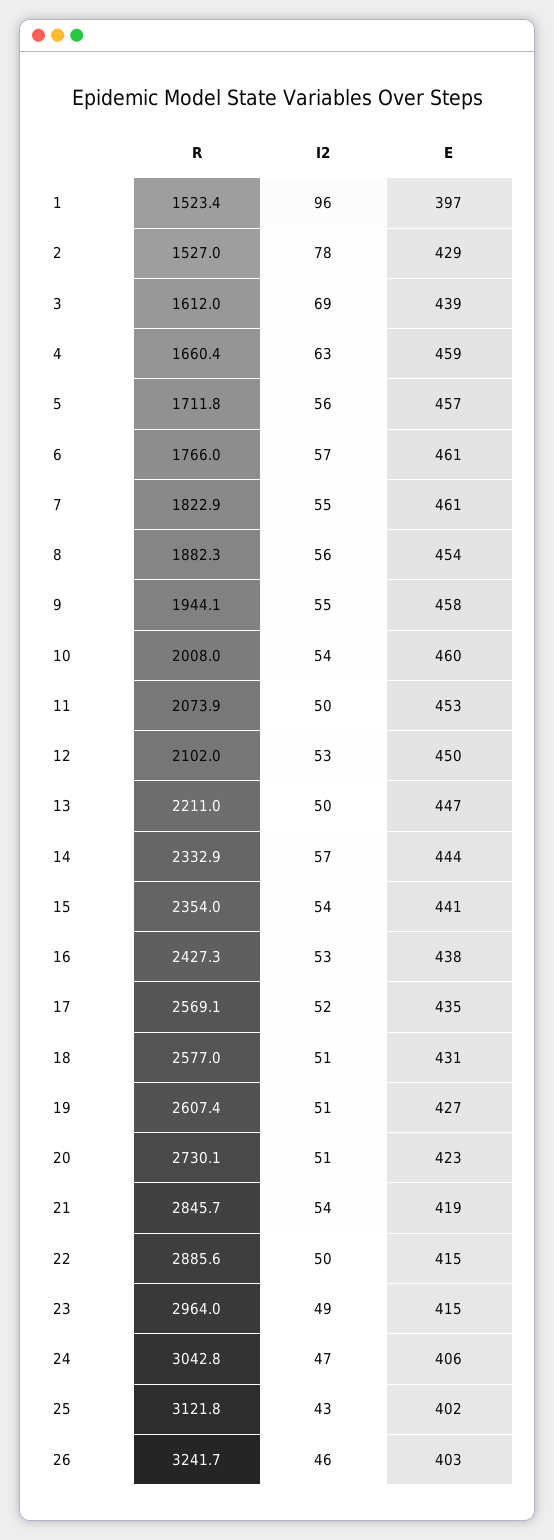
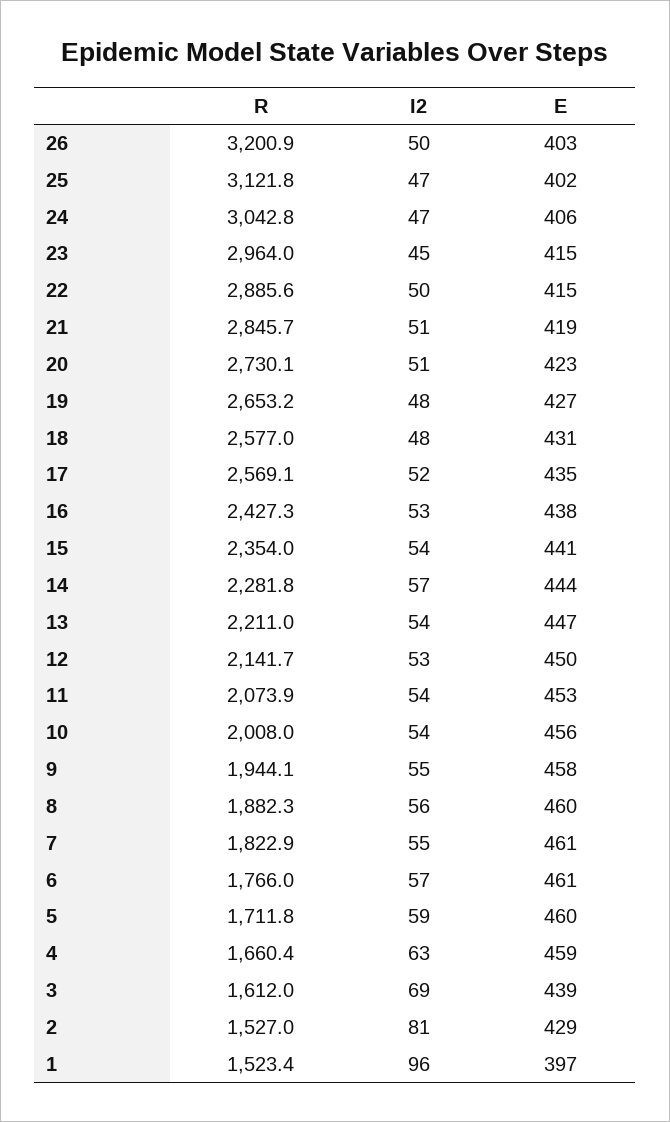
I2, 2: 78 -> 81
I2, 5: 56 -> 59
E, 5: 457 -> 460
E, 8: 454 -> 460
E, 10: 460 -> 456
I2, 11: 50 -> 54
R, 12: 2102 -> 2141.7
I2, 13: 50 -> 54
R, 14: 2332.9 -> 2281.8
I2, 18: 51 -> 48
R, 19: 2607.4 -> 2653.2
I2, 19: 51 -> 48
I2, 21: 54 -> 51
I2, 23: 49 -> 45
I2, 25: 43 -> 47
R, 26: 3241.7 -> 3200.9
I2, 26: 46 -> 50

